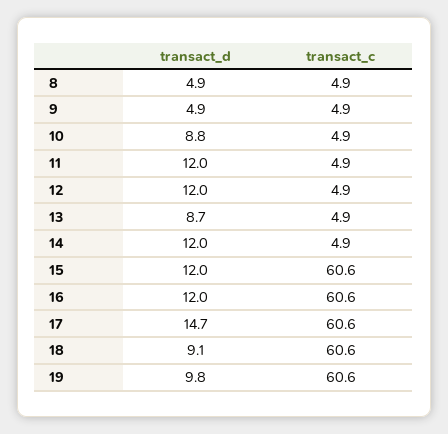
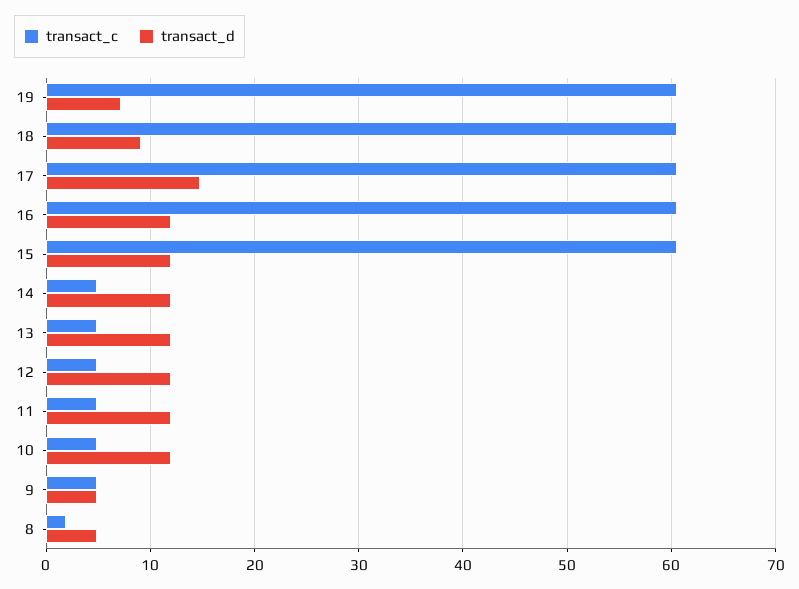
transact_c, 8: 4.9 -> 2
transact_d, 10: 8.8 -> 12
transact_d, 13: 8.7 -> 12
transact_d, 19: 9.8 -> 7

